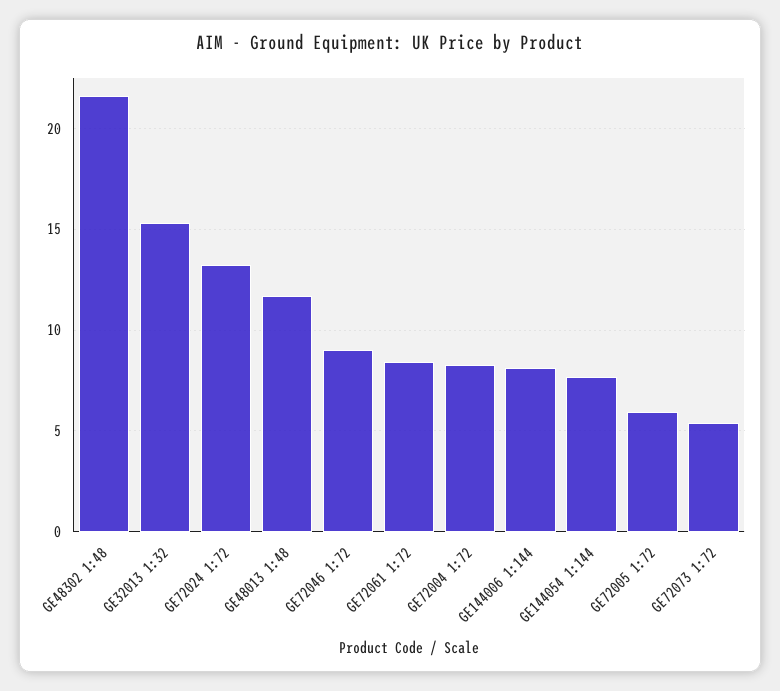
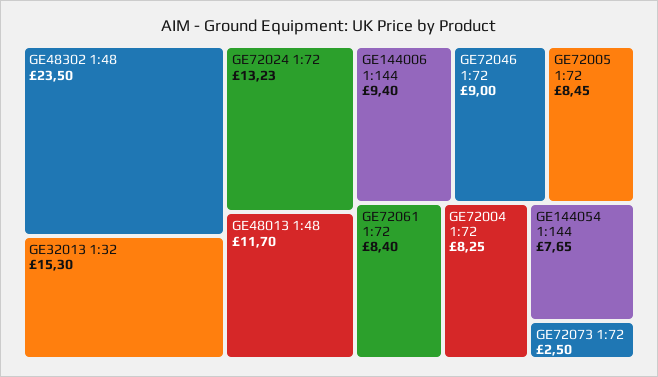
GE48302 1:48: 21.5 -> 23.5
GE144006 1:144: 8 -> 9.4
GE72005 1:72: 6 -> 8.45
GE72073 1:72: 5.5 -> 2.5

